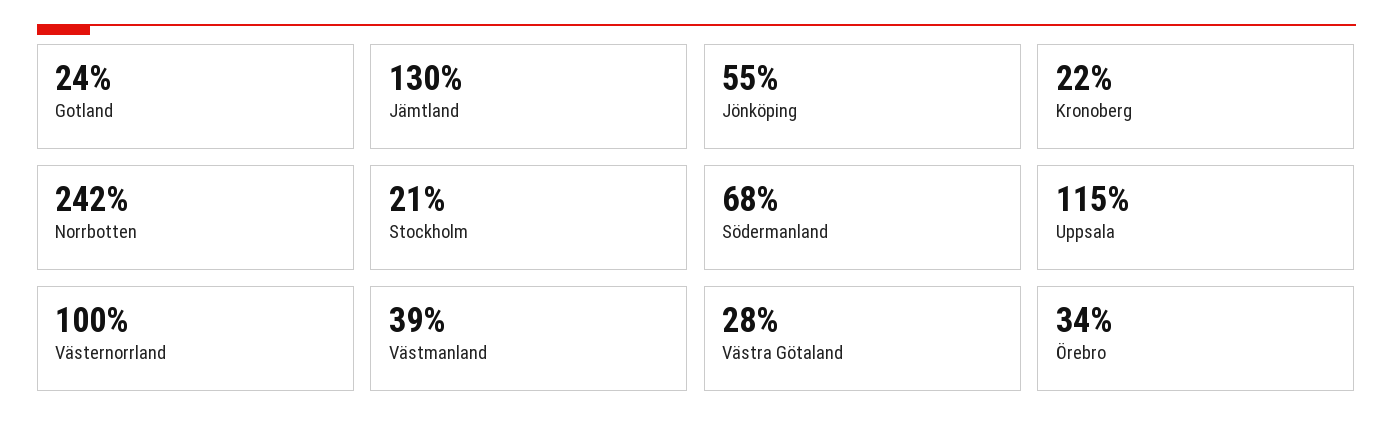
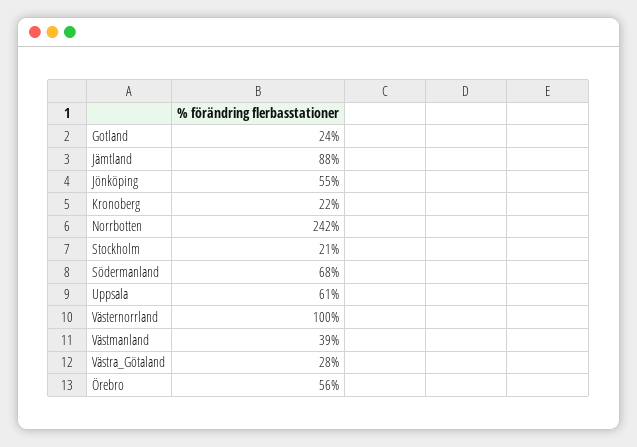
Jämtland: 130 -> 88
Uppsala: 115 -> 61
Örebro: 34 -> 56

